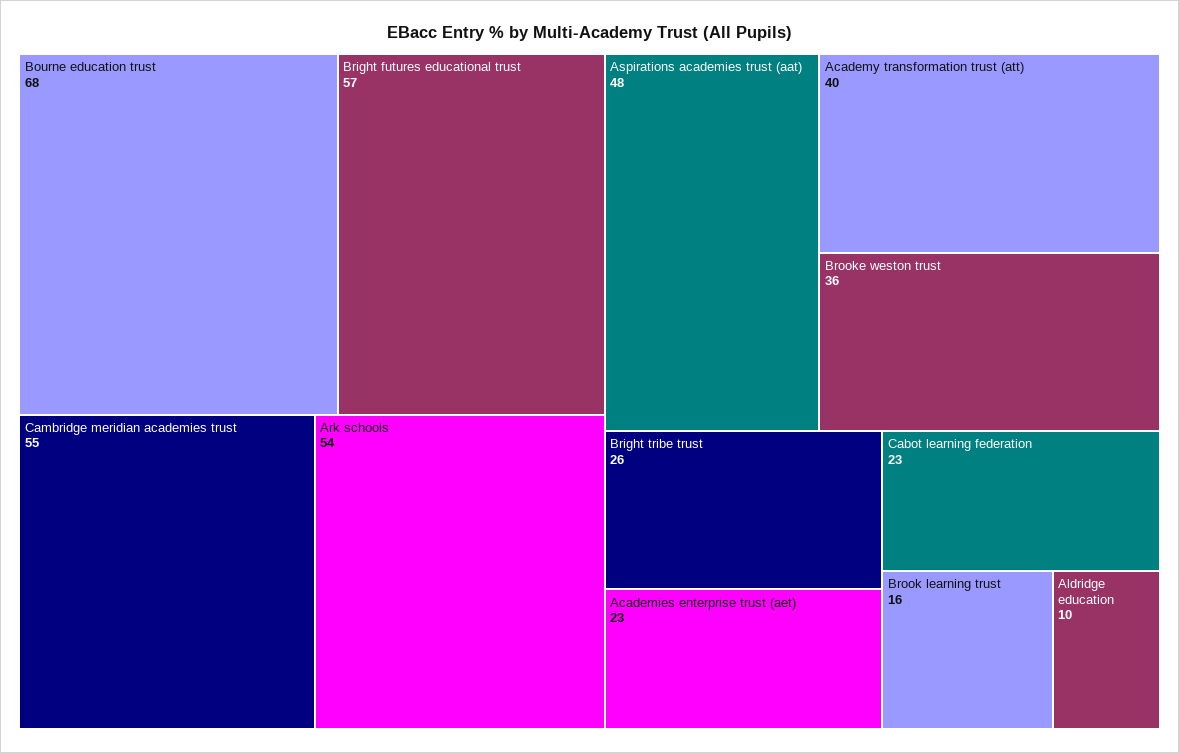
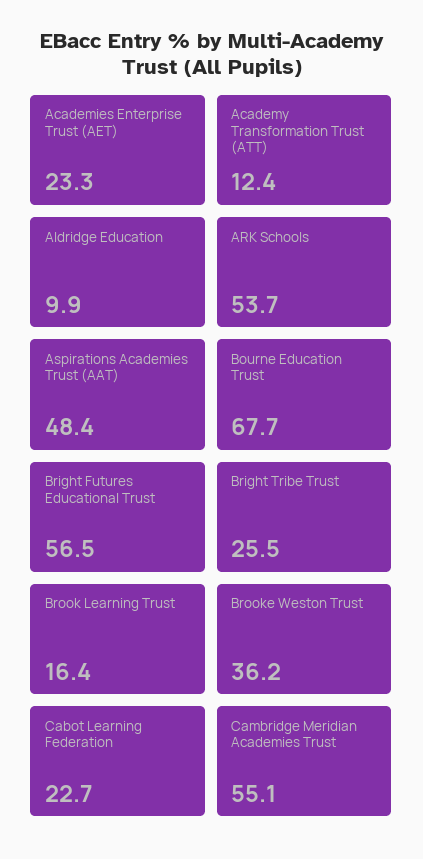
Academy transformation trust (att): 40 -> 12.4

